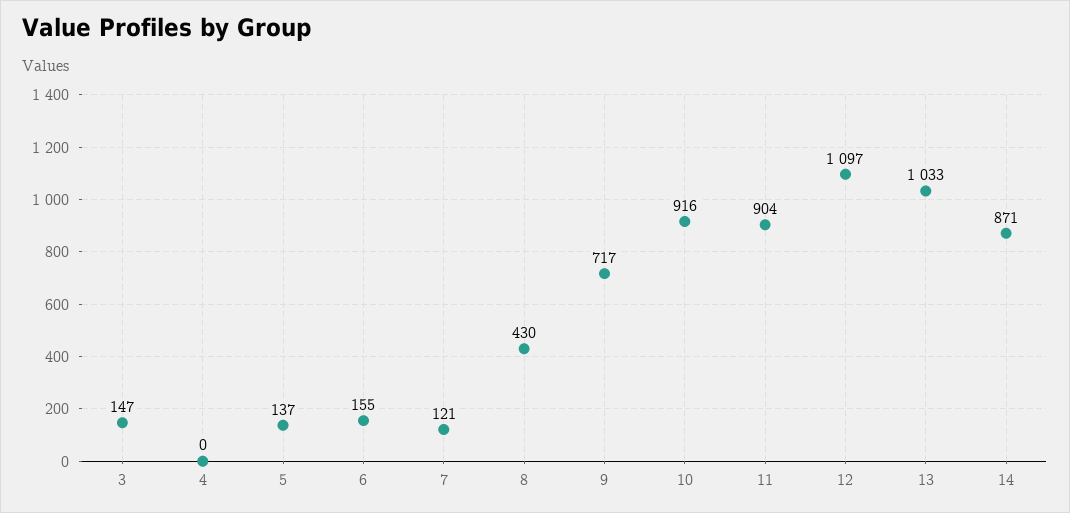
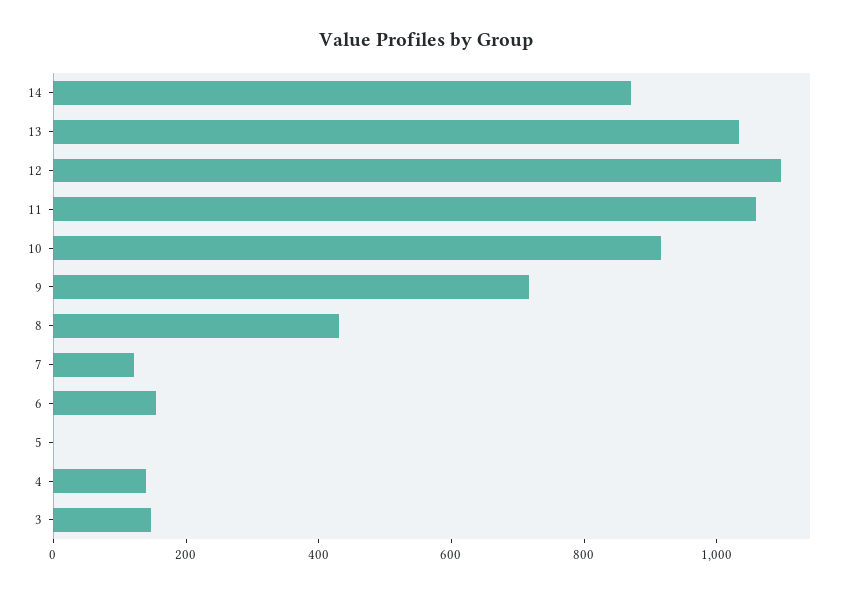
4: 0 -> 150
5: 137 -> 0
11: 904 -> 1050

